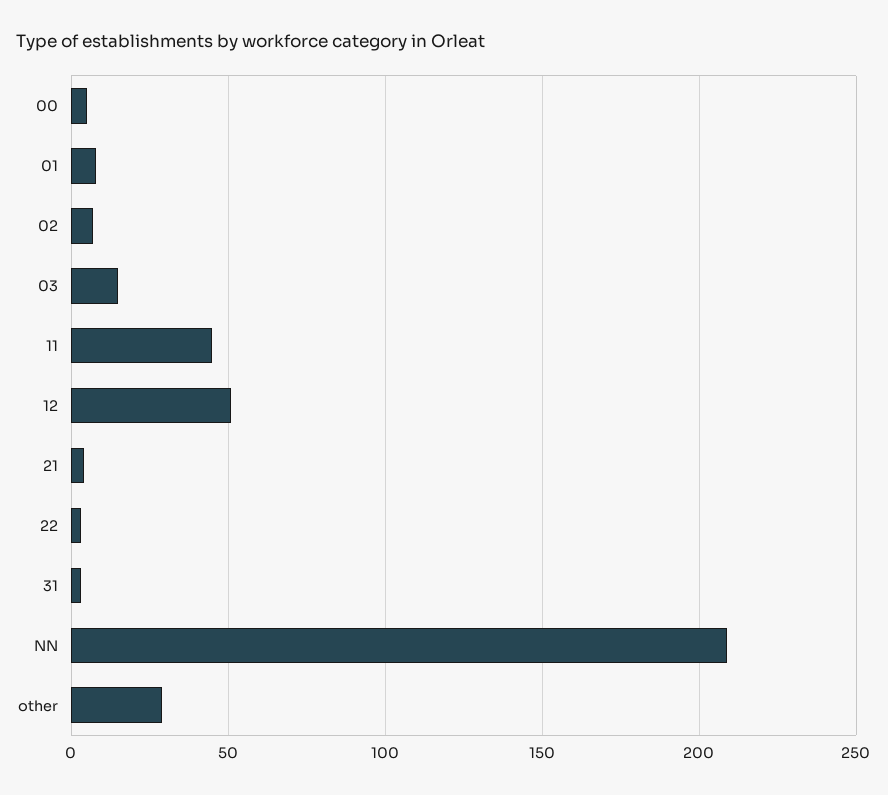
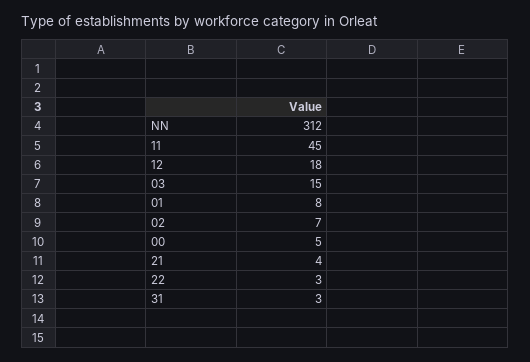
12: 50 -> 18
NN: 210 -> 312
other: 30 -> none

